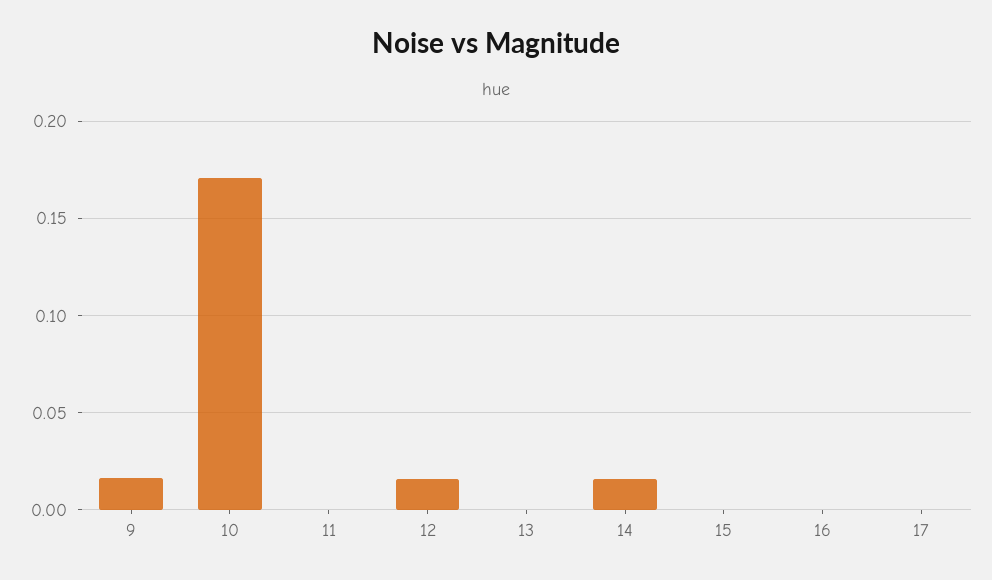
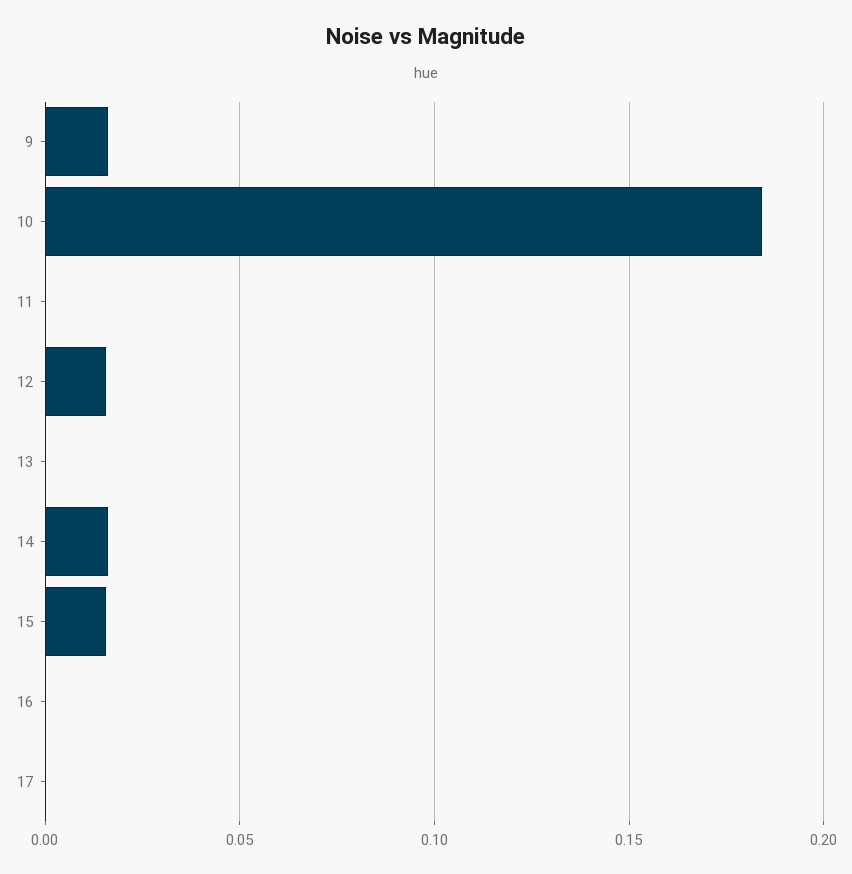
10: 0.17 -> 0.185
15: 0 -> 0.015

